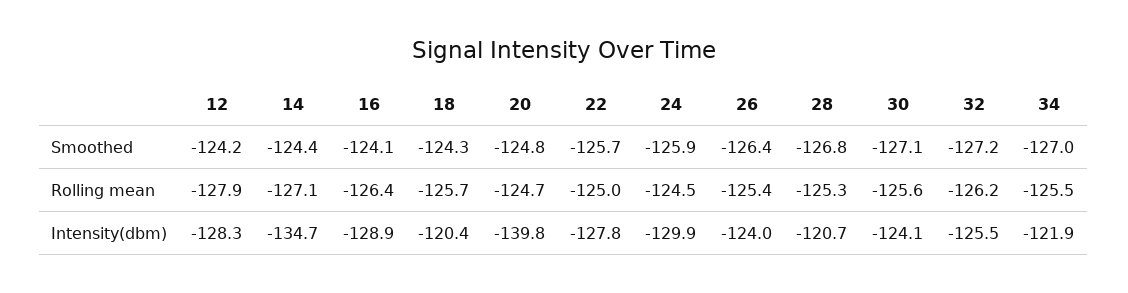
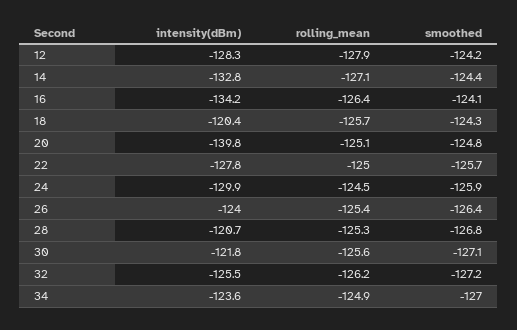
20, Rolling mean: -124.7 -> -125.1
34, Rolling mean: -125.5 -> -124.9
14, Intensity(dbm): -134.7 -> -132.8
16, Intensity(dbm): -128.9 -> -134.2
30, Intensity(dbm): -124.1 -> -121.8
34, Intensity(dbm): -121.9 -> -123.6

